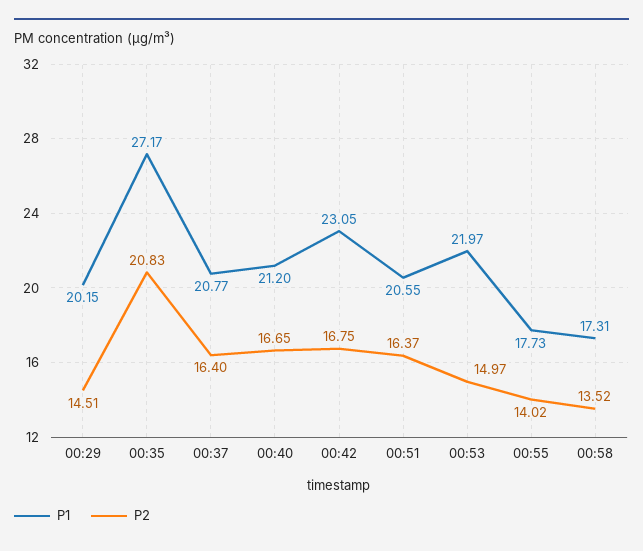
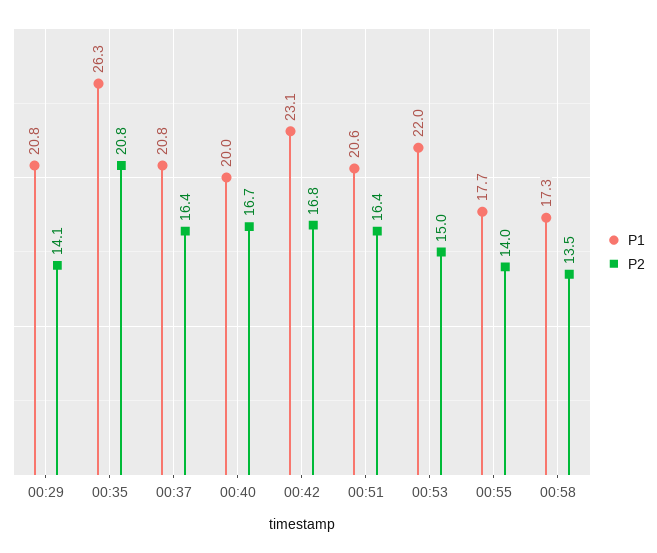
P1, 00:29: 20.15 -> 20.8
P2, 00:29: 14.51 -> 14.1
P1, 00:35: 27.17 -> 26.3
P1, 00:40: 21.2 -> 20

